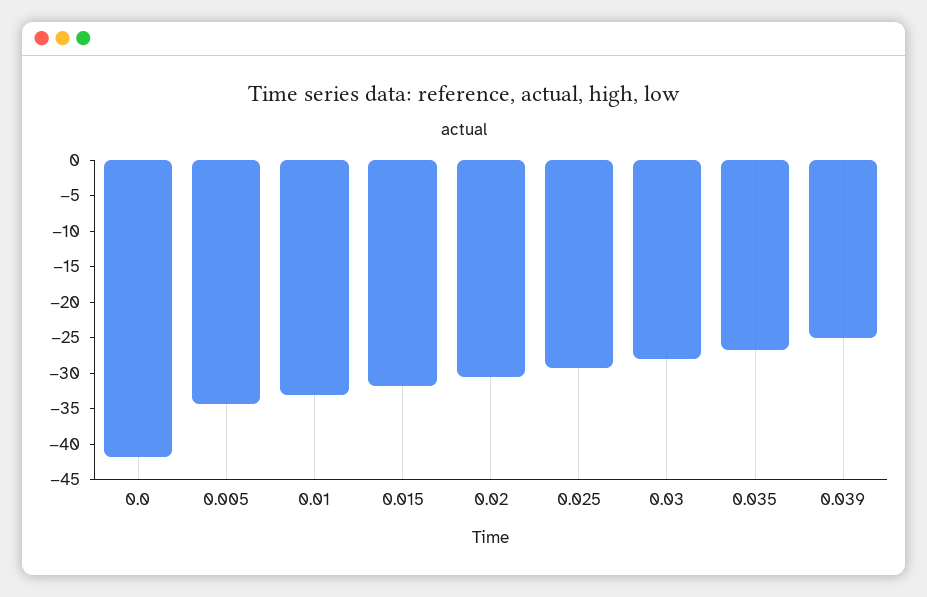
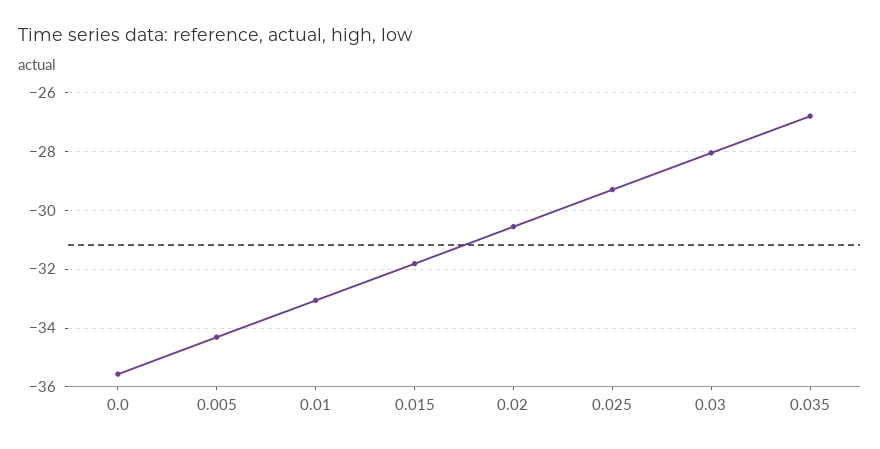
0.0: -42.5 -> -35.5
0.039: -25 -> none

